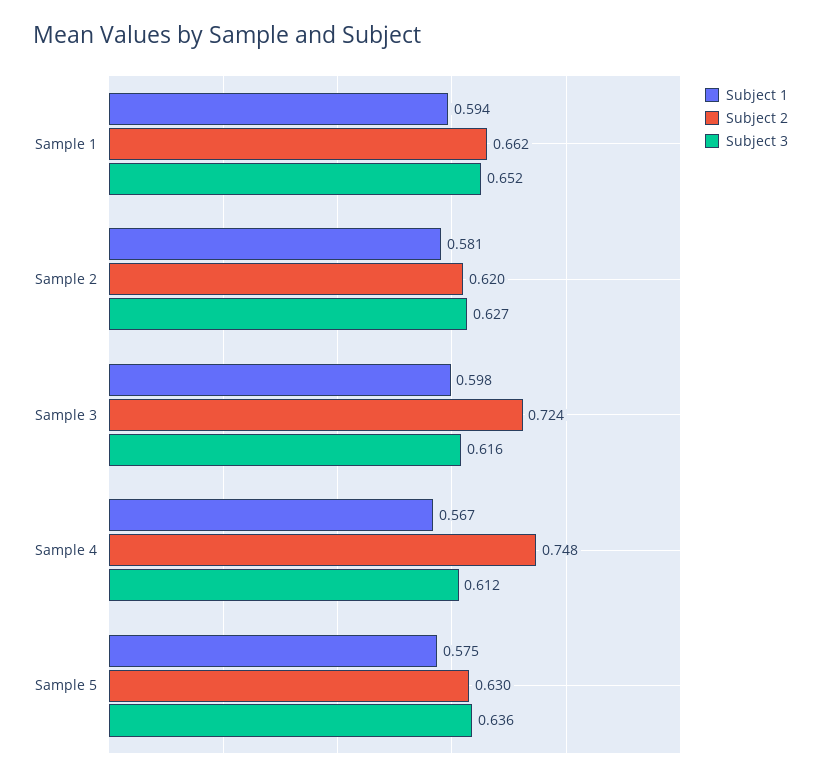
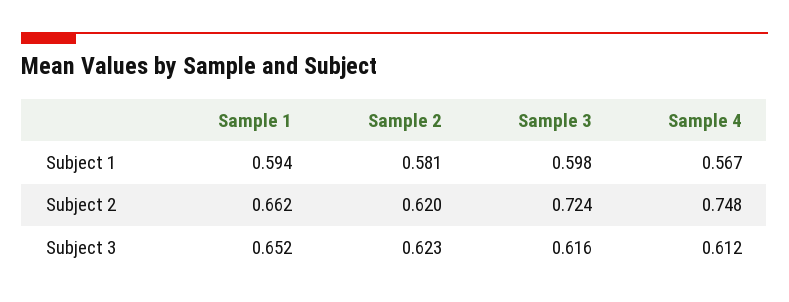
Subject 3, Sample 2: 0.627 -> 0.623
Subject 1, Sample 5: 0.575 -> none
Subject 2, Sample 5: 0.63 -> none
Subject 3, Sample 5: 0.636 -> none

